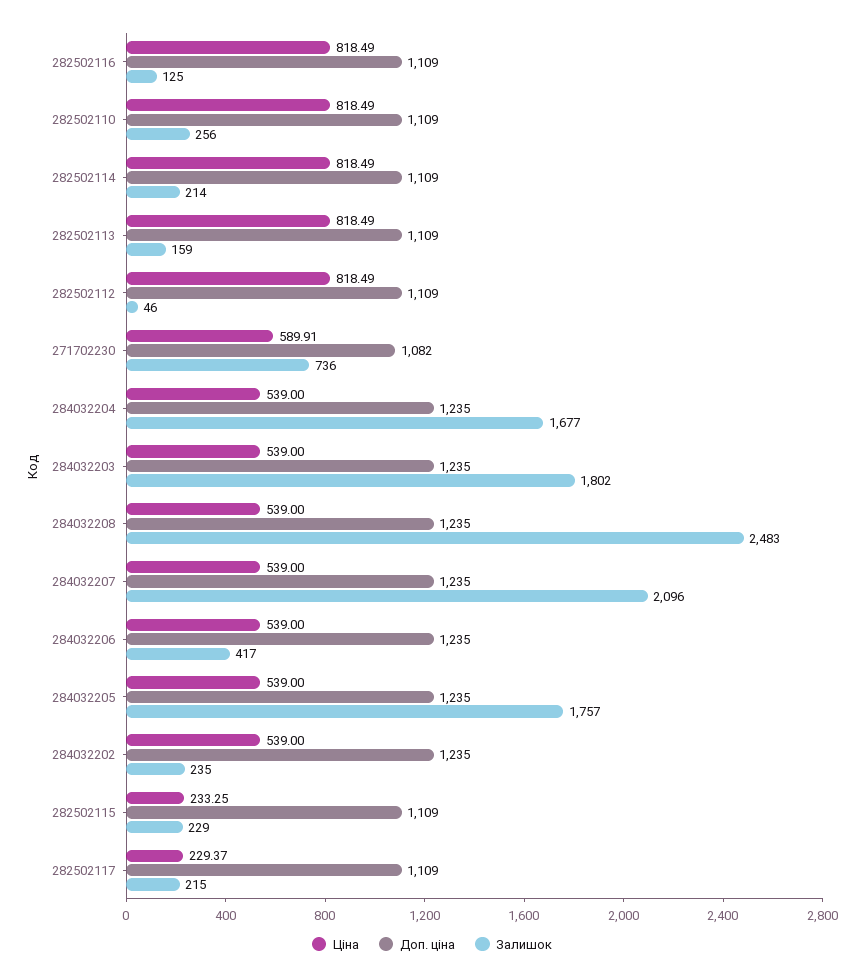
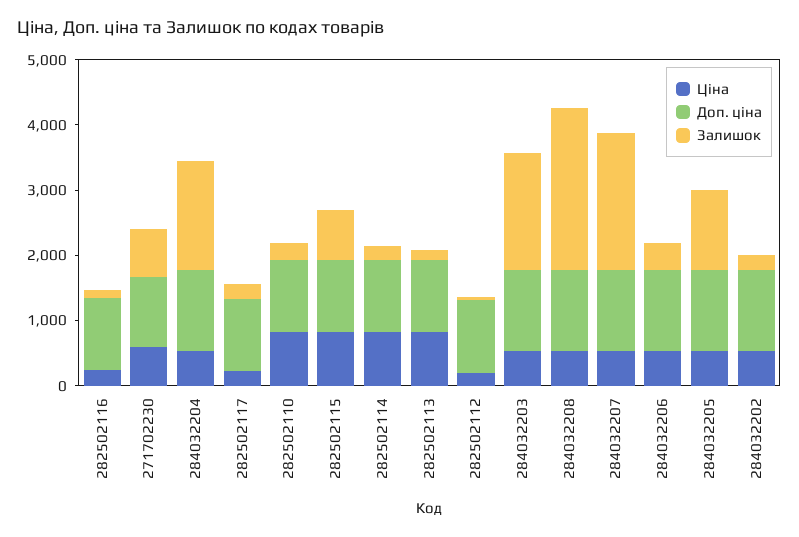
Ціна, 282502116: 818.49 -> 200
Ціна, 282502112: 818.49 -> 200
Залишок, 284032205: 1757 -> 1200
Ціна, 282502115: 233.25 -> 800
Залишок, 282502115: 229 -> 800

